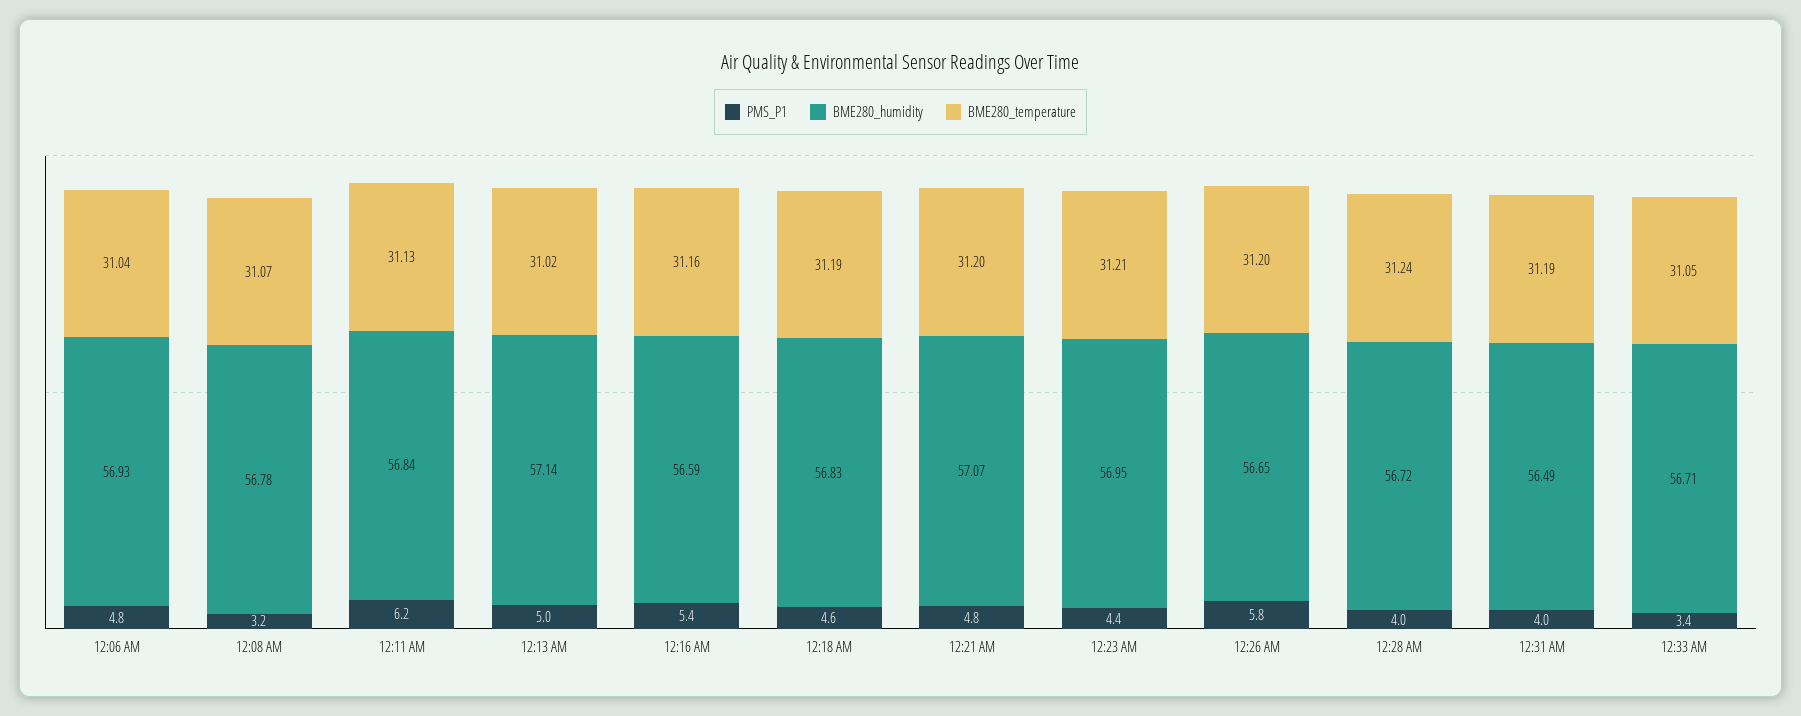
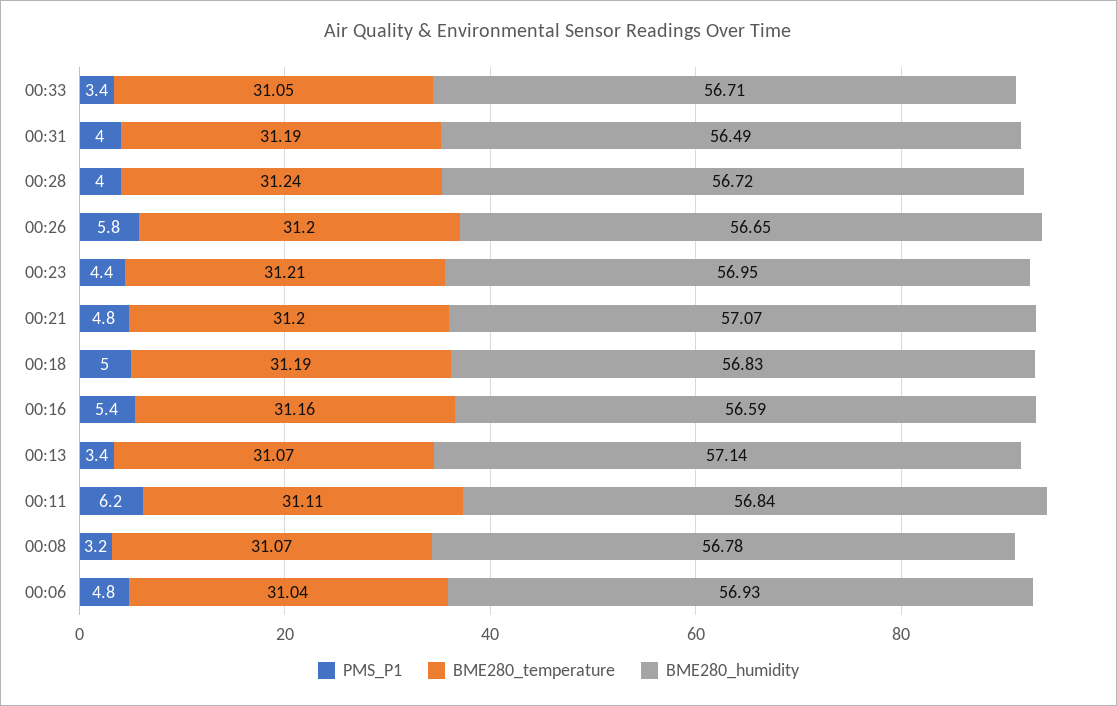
BME280_temperature, 12:11 AM: 31.13 -> 31.11
PMS_P1, 12:13 AM: 5 -> 3.4
BME280_temperature, 12:13 AM: 31.02 -> 31.07
PMS_P1, 12:18 AM: 4.6 -> 5

